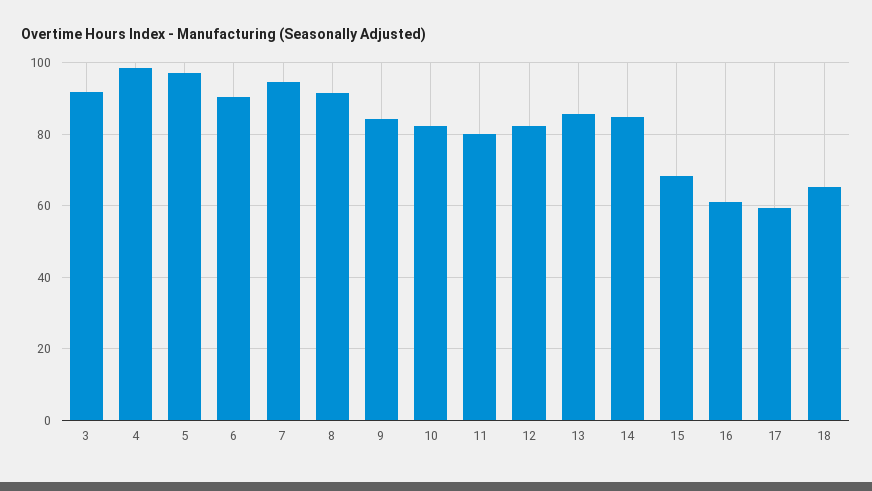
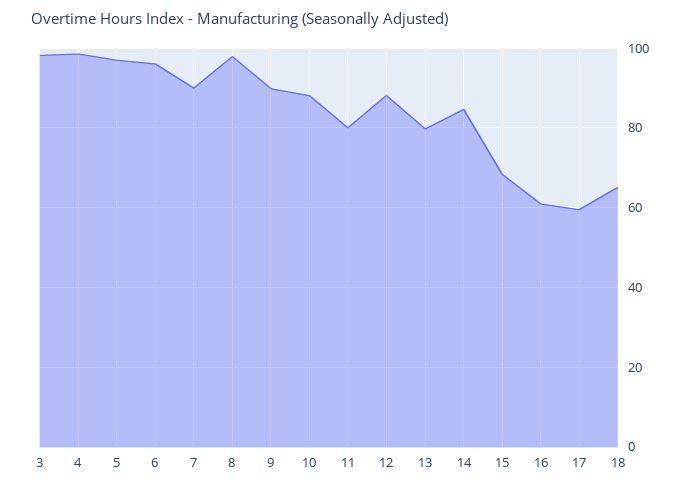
3: 92 -> 98
6: 90 -> 96
7: 94 -> 90
8: 92 -> 98
9: 84 -> 90
10: 82 -> 88
12: 82 -> 88
13: 86 -> 80

